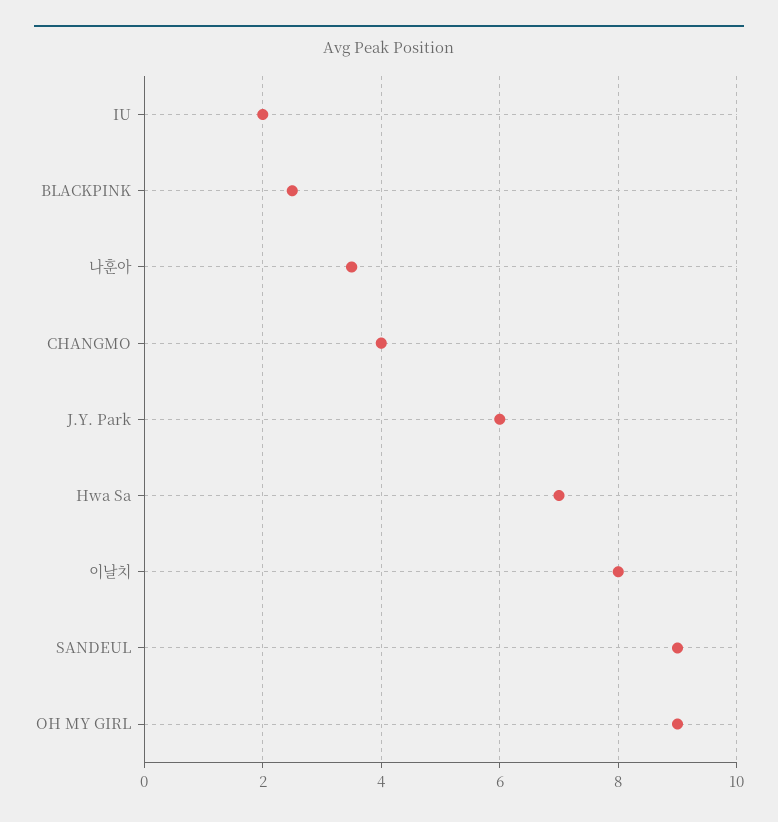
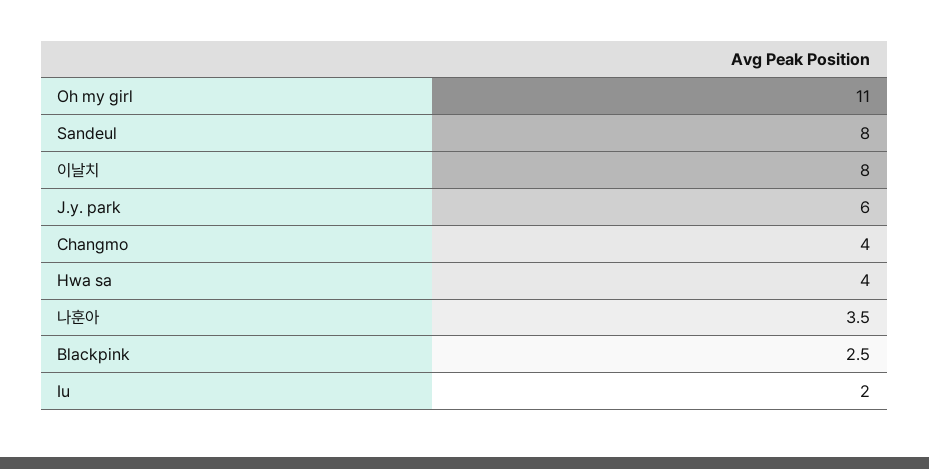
Hwa Sa: 7 -> 4
SANDEUL: 9 -> 8
OH MY GIRL: 9 -> 11

